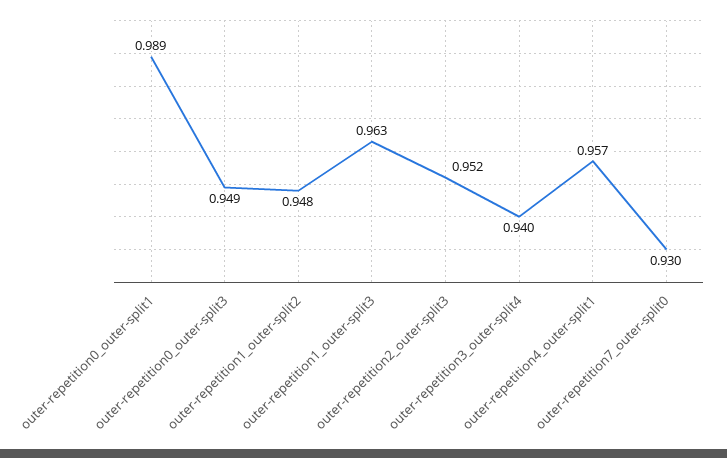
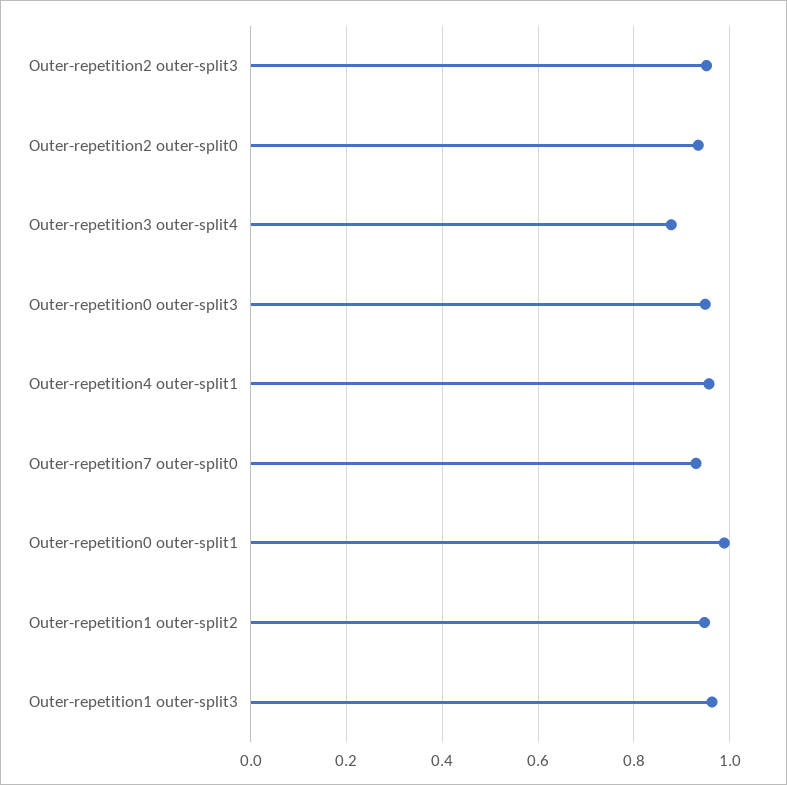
outer-repetition3_outer-split4: 0.94 -> 0.88
Outer-repetition2 outer-split0: none -> 0.94

